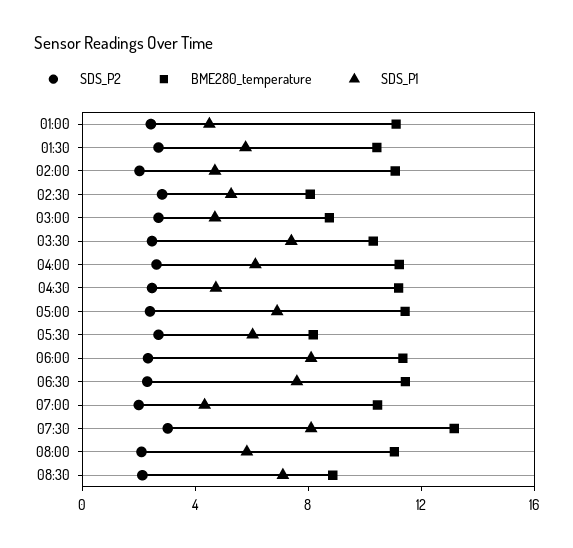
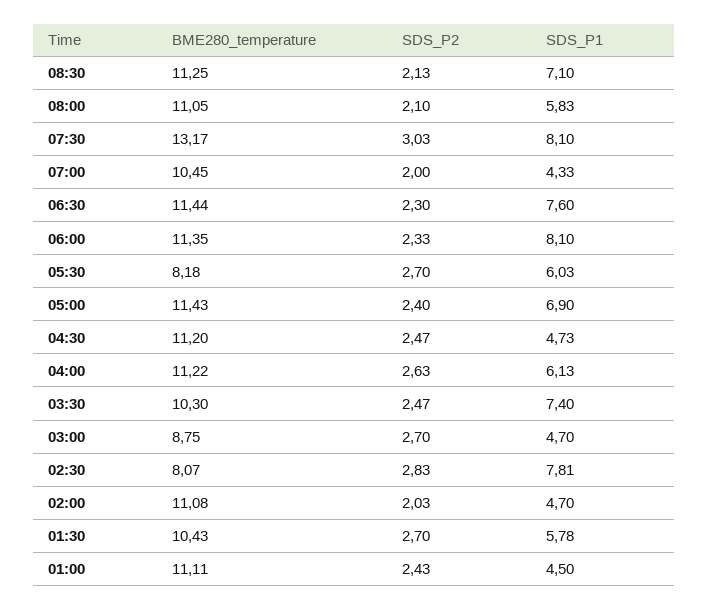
SDS_P1, 02:30: 5 -> 7.81
BME280_temperature, 08:30: 9 -> 11.25

